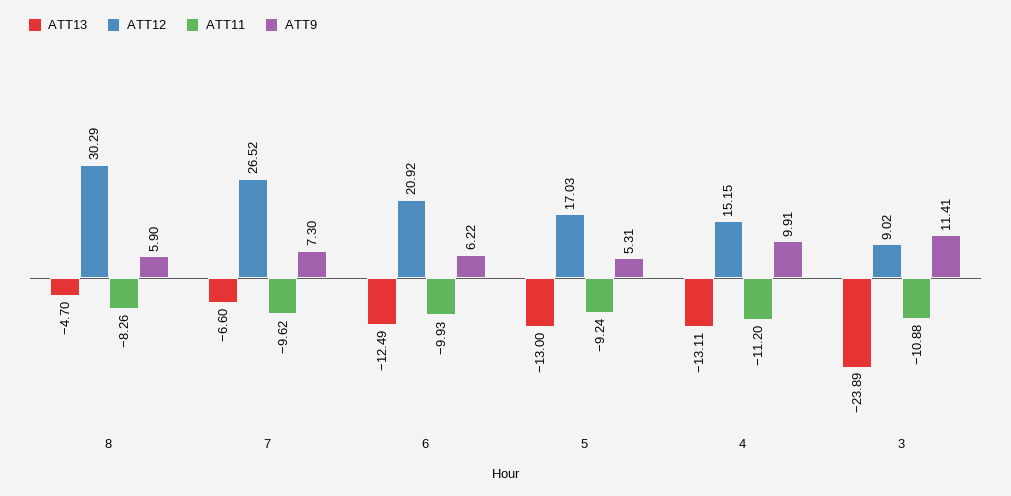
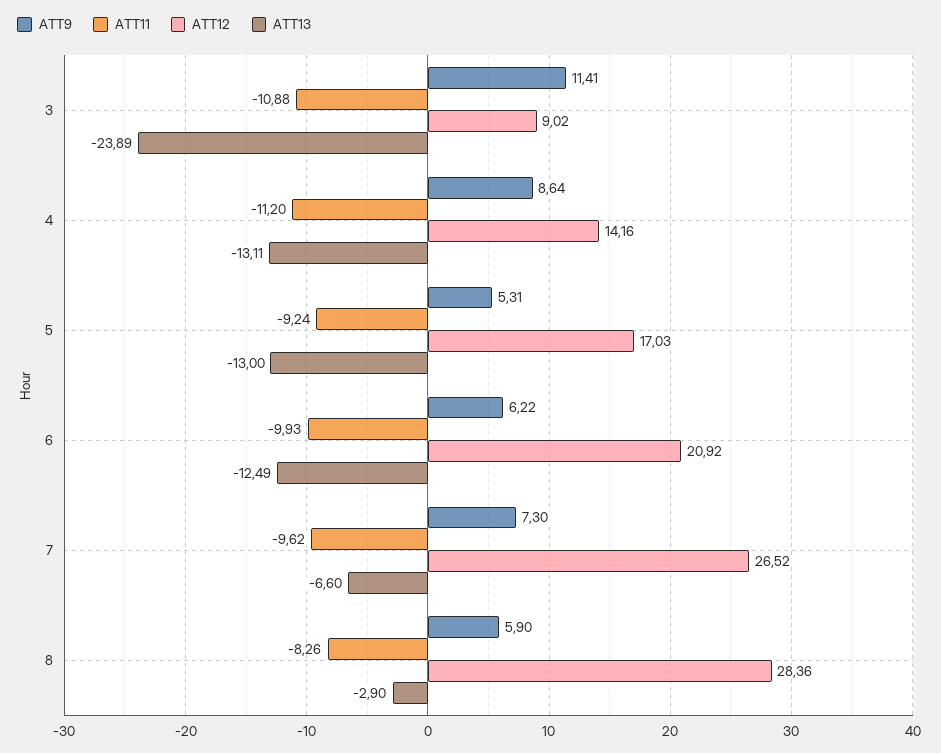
ATT13, 8: -4.7 -> -2.9
ATT12, 8: 30.29 -> 28.36
ATT12, 4: 15.15 -> 14.16
ATT9, 4: 9.91 -> 8.64

